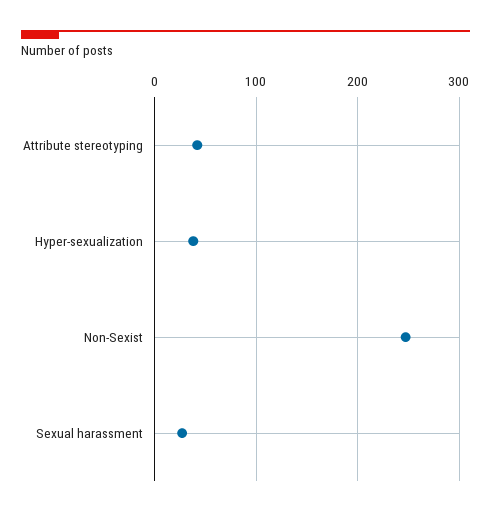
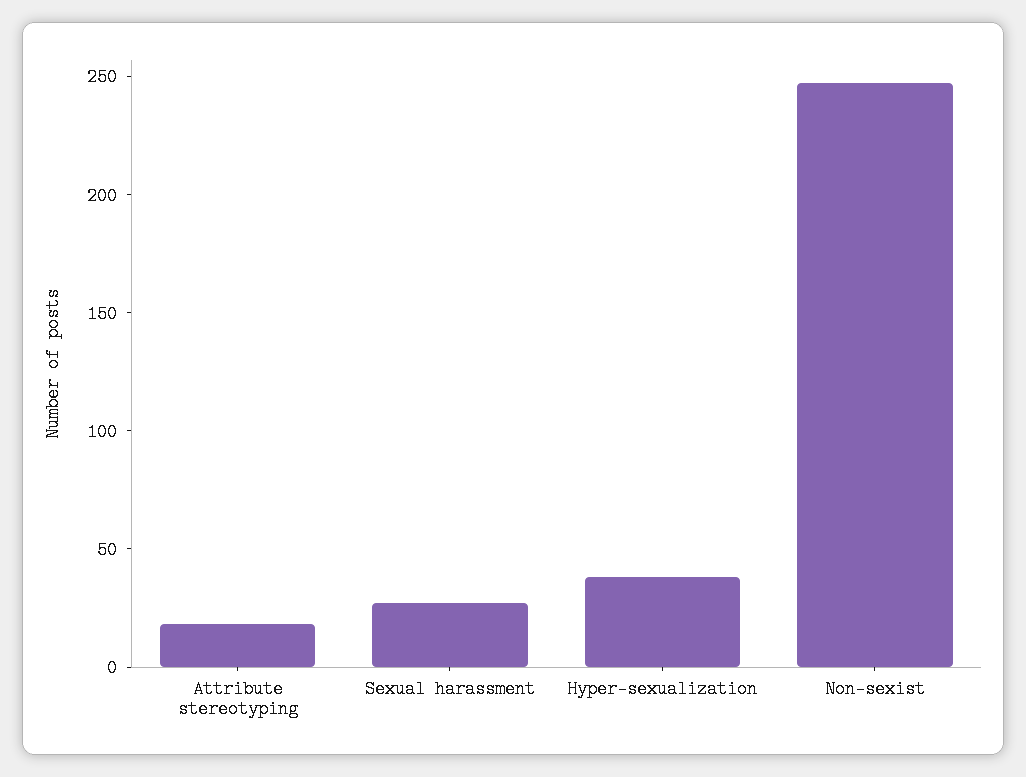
Attribute stereotyping: 40 -> 20

